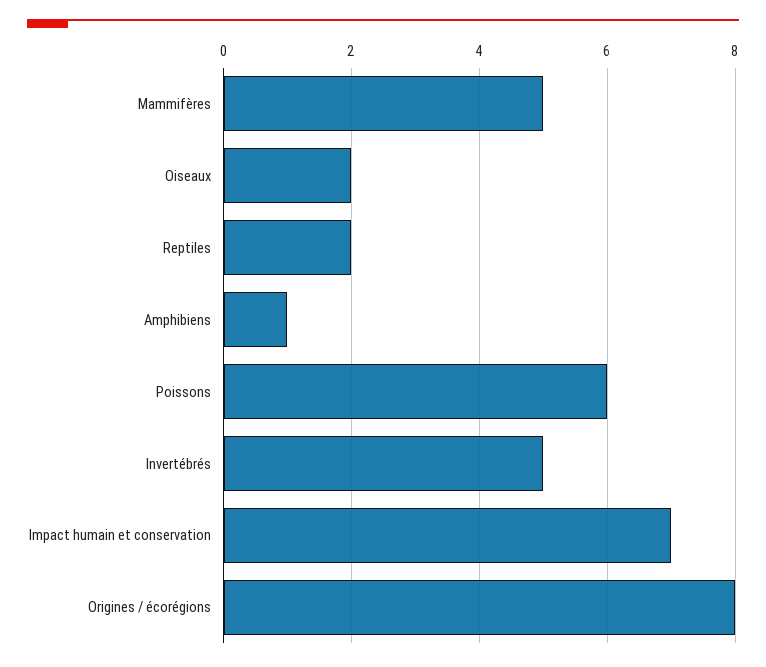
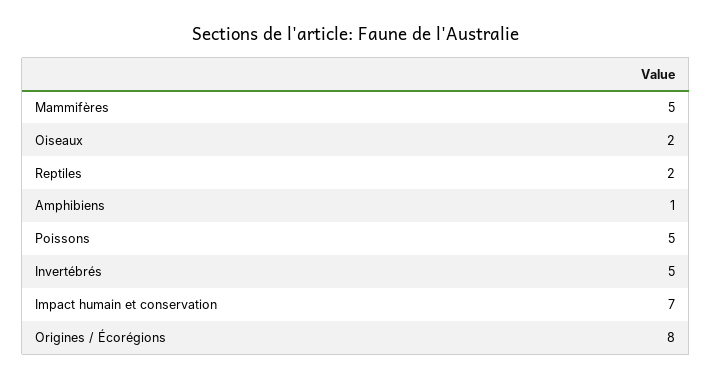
Poissons: 6 -> 5

